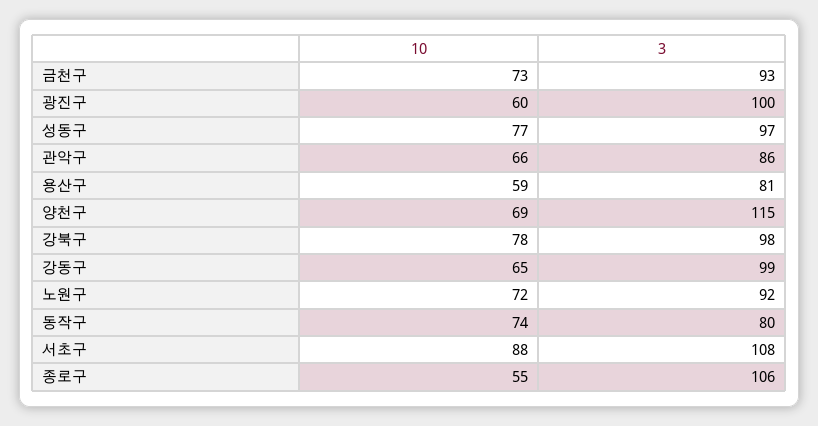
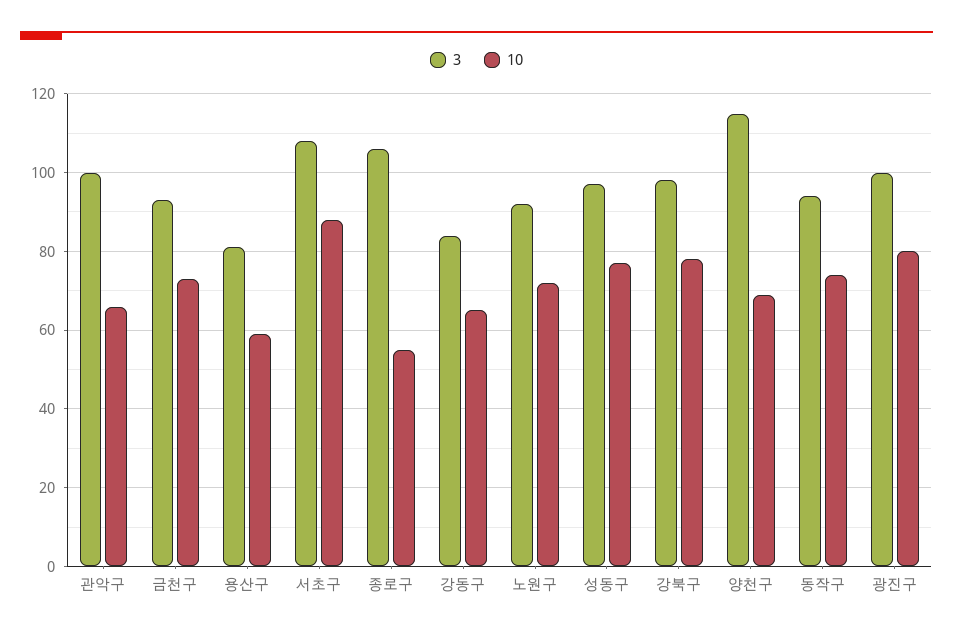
10, 광진구: 60 -> 80
3, 관악구: 86 -> 100
3, 강동구: 99 -> 85
3, 동작구: 80 -> 95

